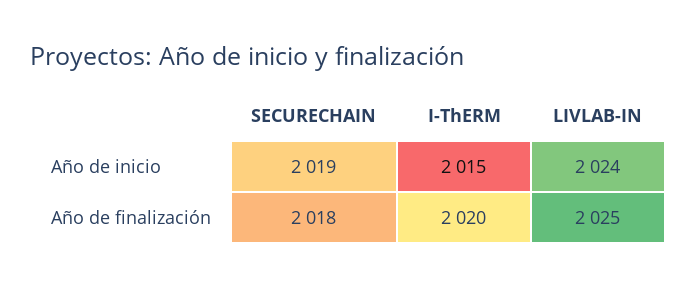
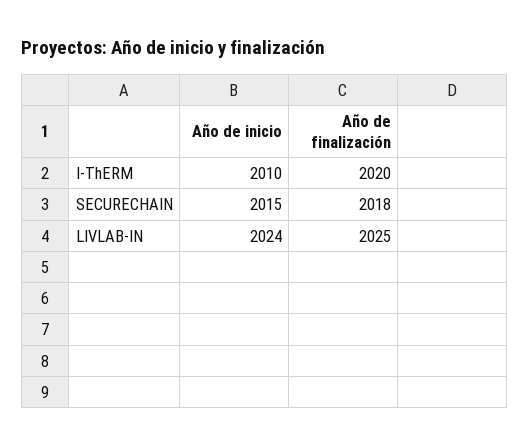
SECURECHAIN, Año de inicio: 2019 -> 2015
I-ThERM, Año de inicio: 2015 -> 2010

